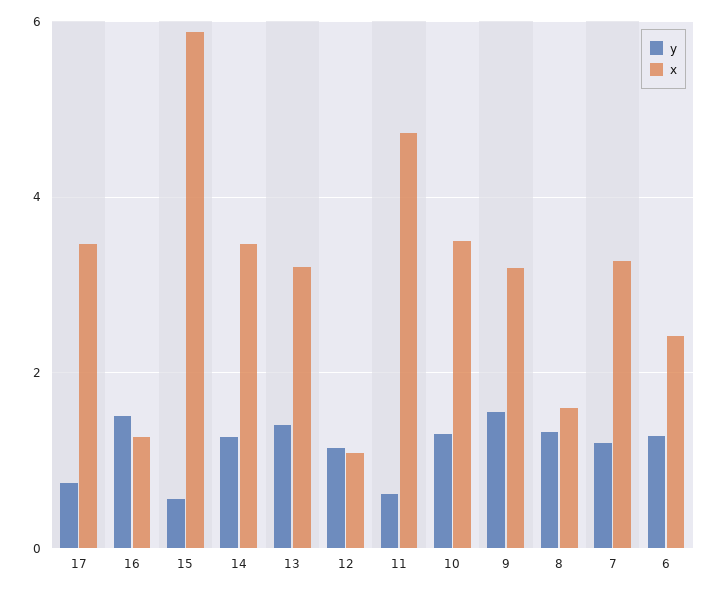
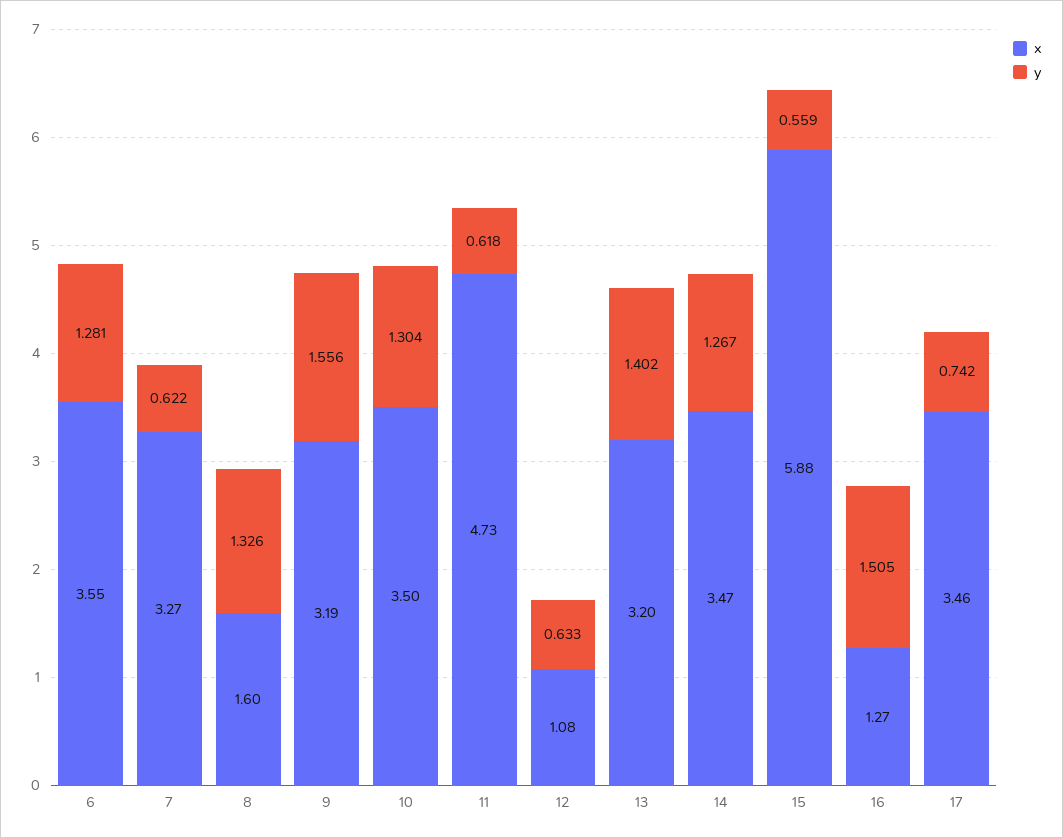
y, 12: 1.2 -> 0.633
y, 7: 1.2 -> 0.622
x, 6: 2.4 -> 3.55

